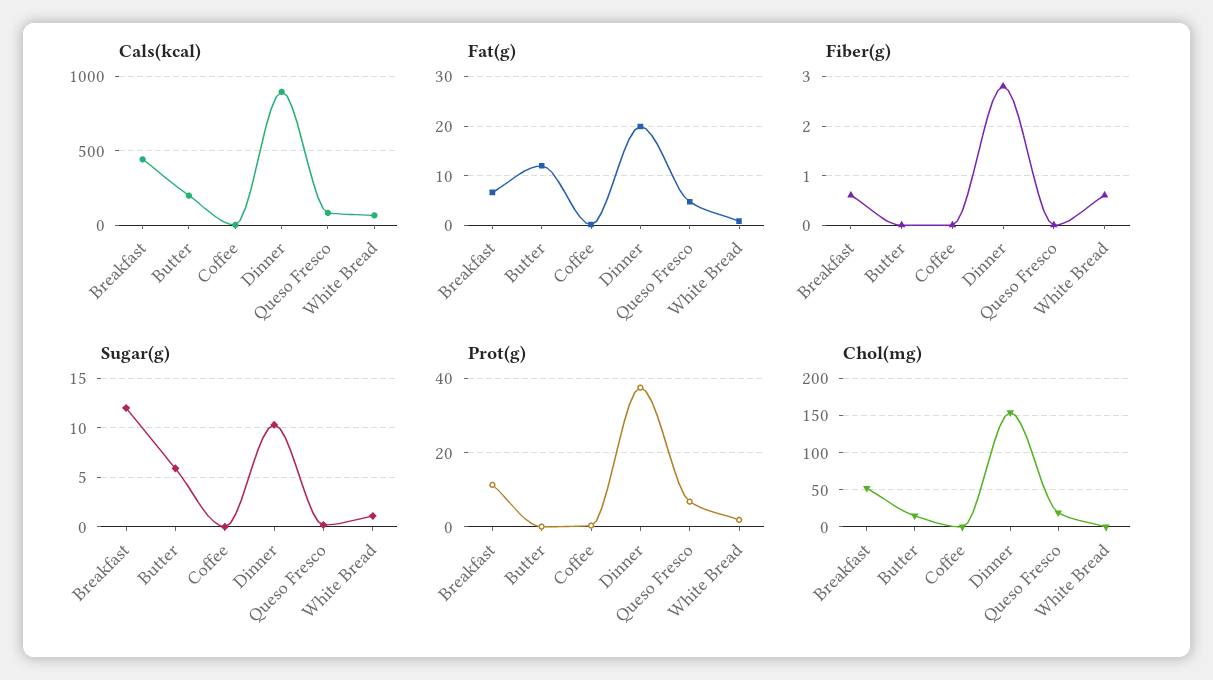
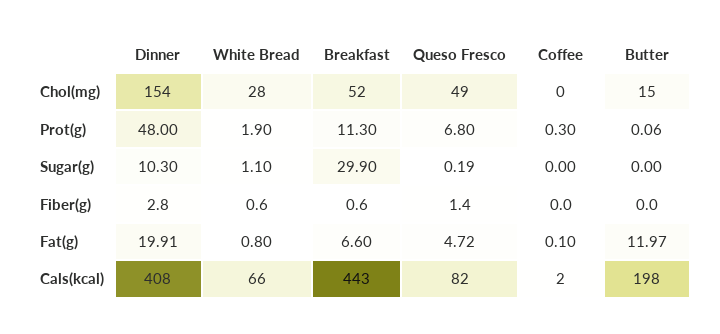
Cals(kcal), Dinner: 900 -> 408
Fiber(g), Queso Fresco: 0 -> 1.4
Sugar(g), Breakfast: 12 -> 29.9
Sugar(g), Butter: 6 -> 0
Prot(g), Dinner: 38 -> 48
Chol(mg), Queso Fresco: 20 -> 49
Chol(mg), White Bread: 0 -> 28

